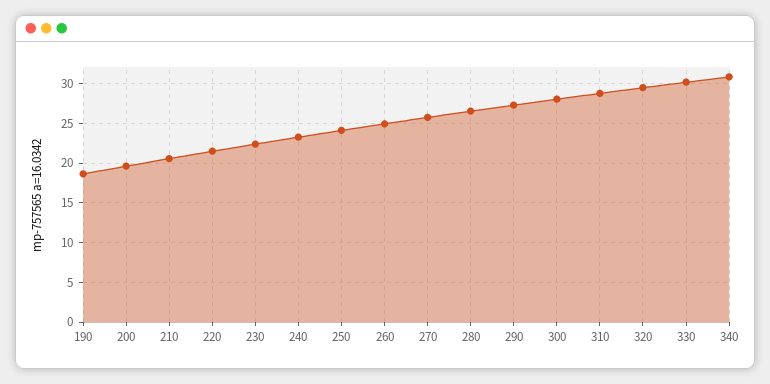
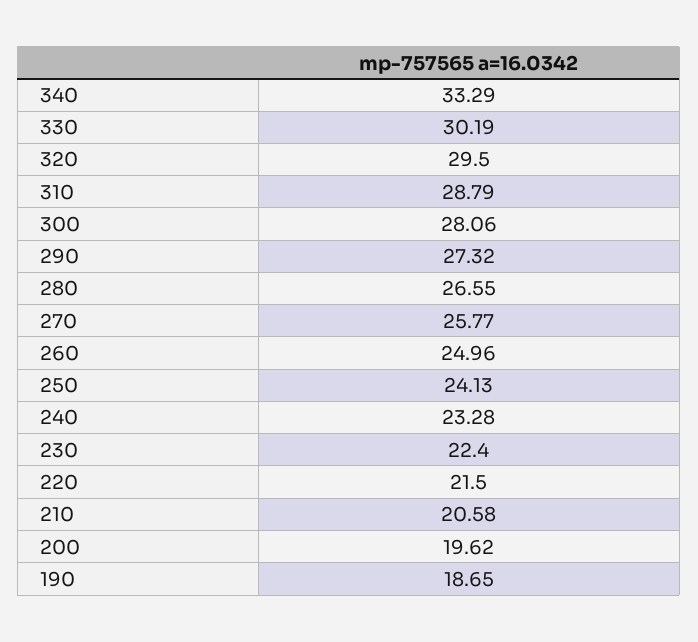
340: 31 -> 33.29

